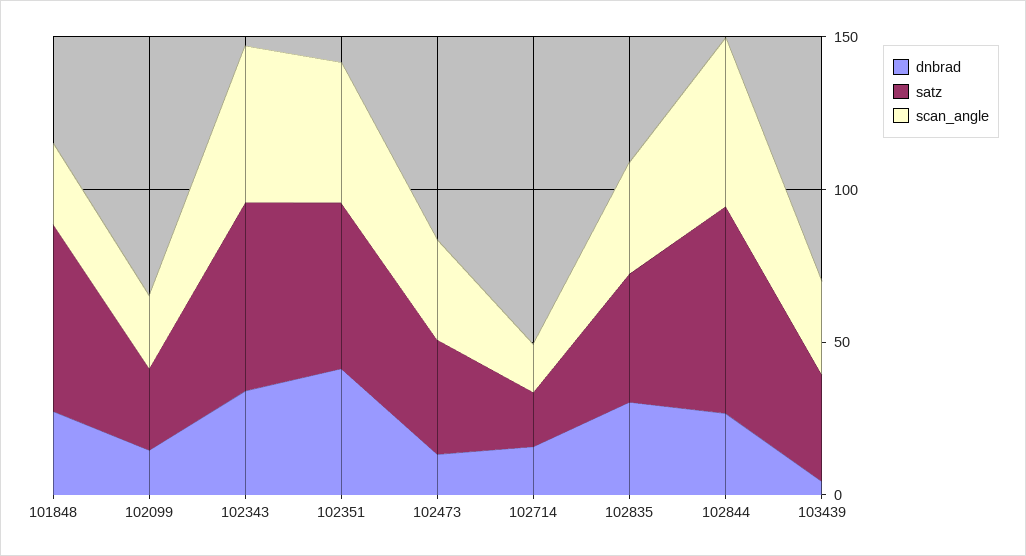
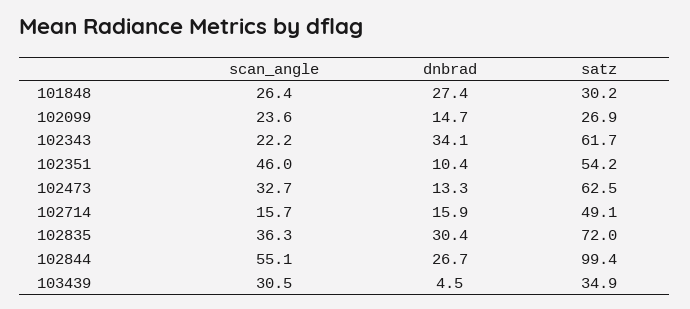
satz, 101848: 60 -> 30.2
scan_angle, 102343: 50 -> 22.2
dnbrad, 102351: 40 -> 10.4
satz, 102473: 40 -> 62.5
satz, 102714: 20 -> 49.1
satz, 102835: 40 -> 72
satz, 102844: 70 -> 99.4

